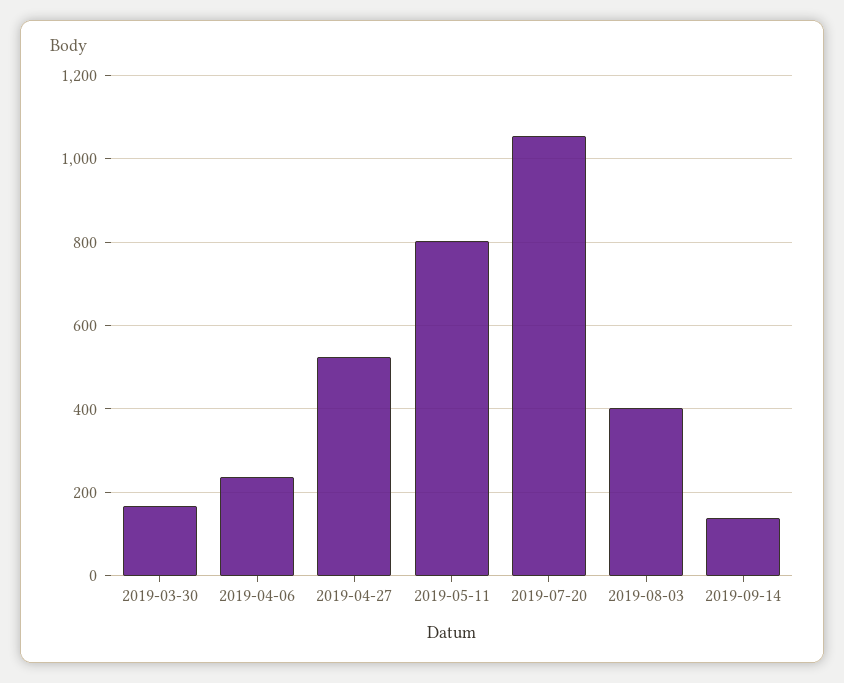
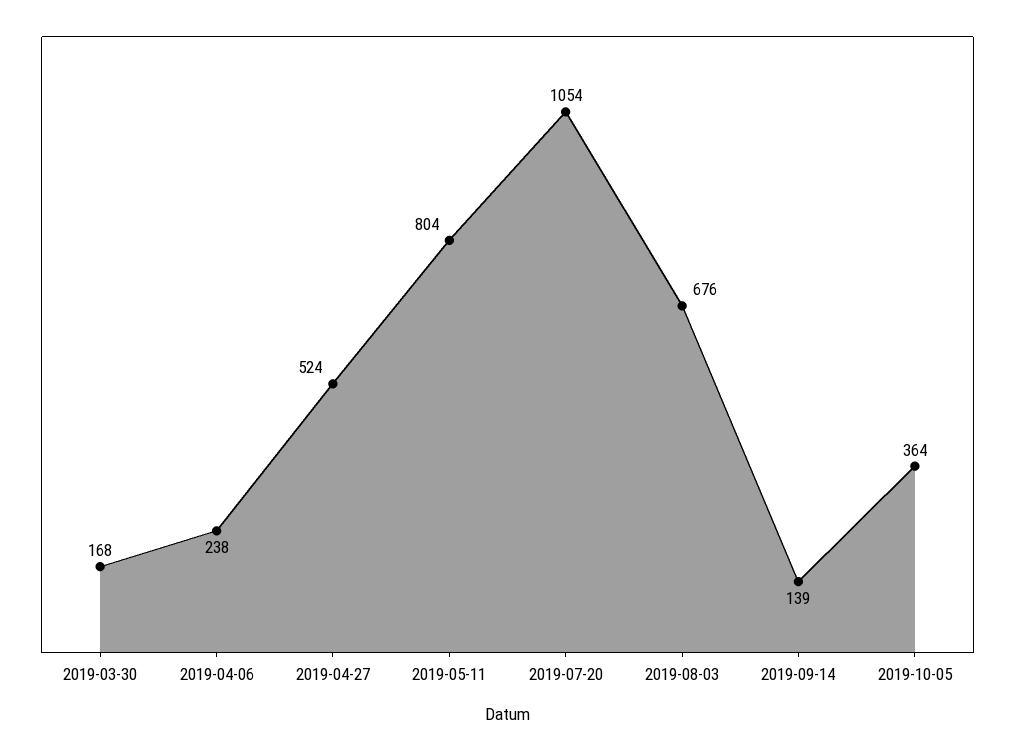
2019-08-03: 400 -> 676
2019-10-05: none -> 364

